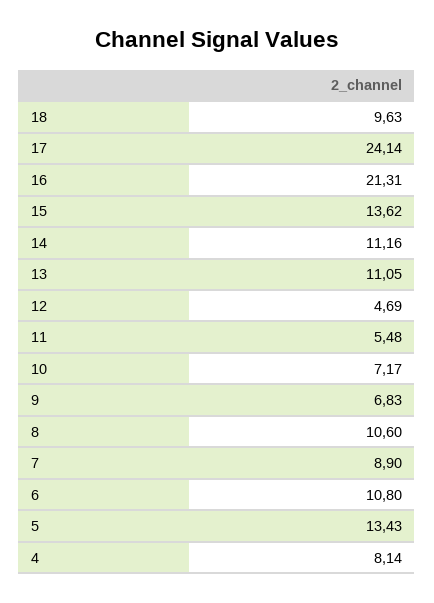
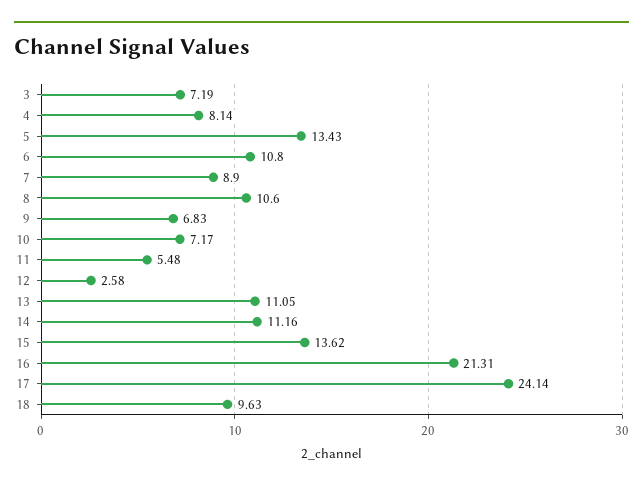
12: 4.69 -> 2.58
3: none -> 7.19

